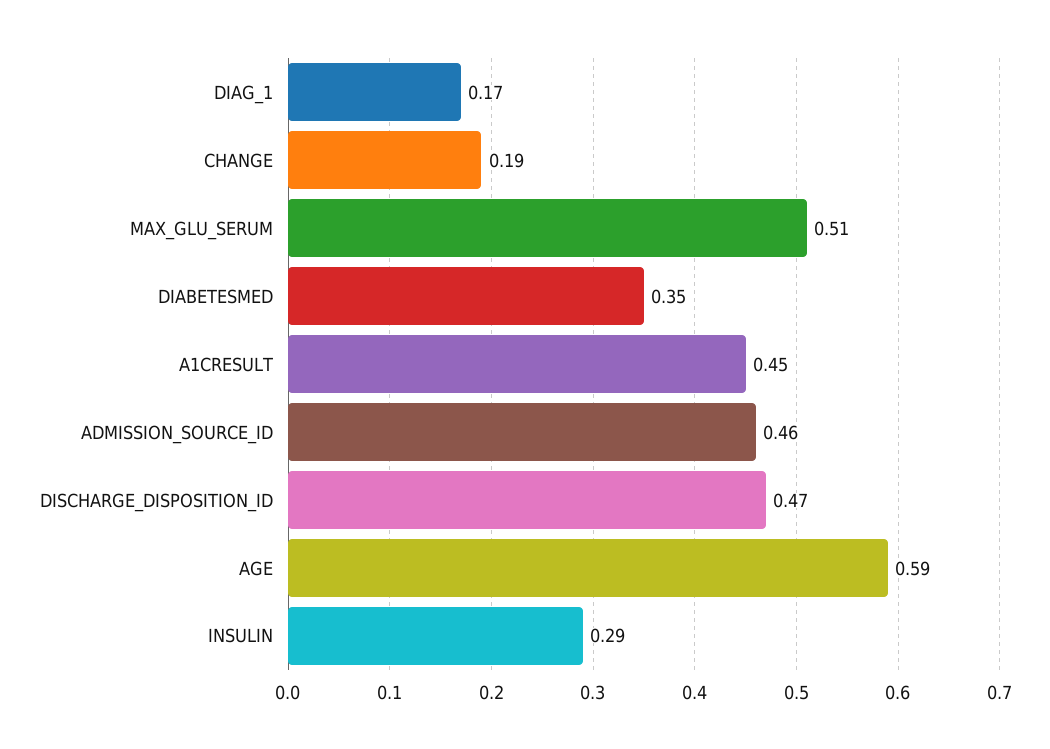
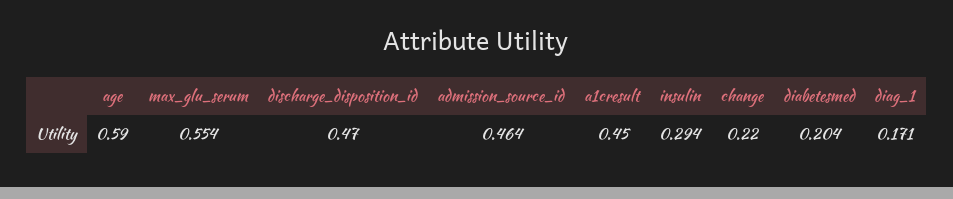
CHANGE: 0.19 -> 0.22
MAX_GLU_SERUM: 0.51 -> 0.554
DIABETESMED: 0.35 -> 0.204

